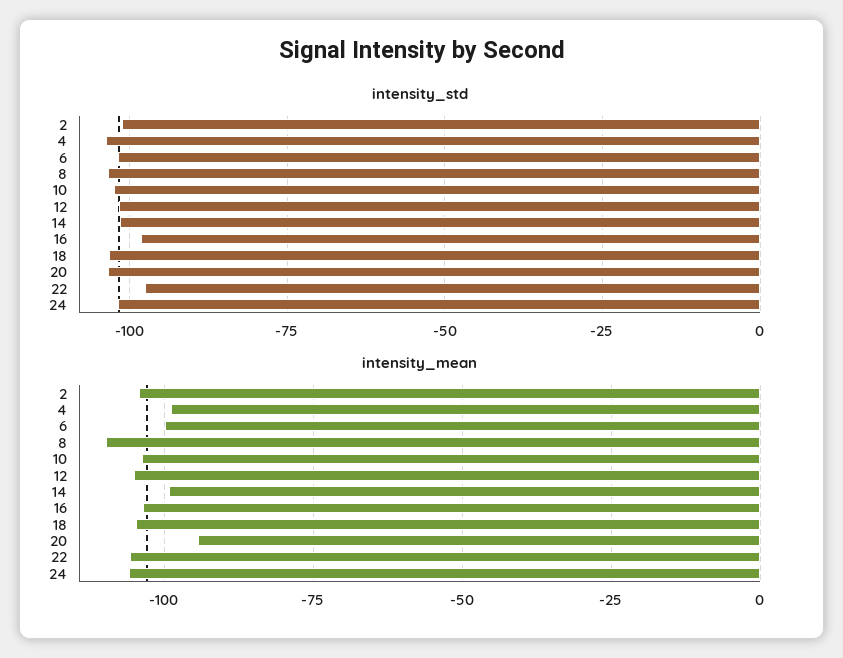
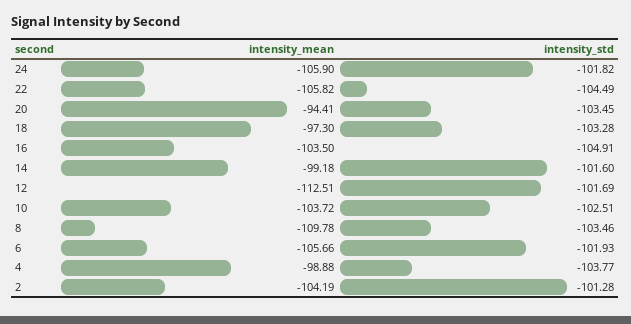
intensity_std, 16: -97.5 -> -104.91
intensity_std, 22: -97.5 -> -104.49
intensity_mean, 6: -100 -> -105.66
intensity_mean, 12: -105 -> -112.51
intensity_mean, 18: -105 -> -97.3

